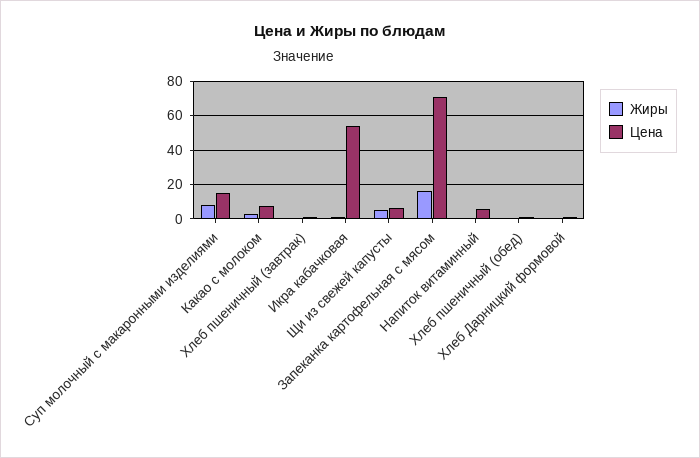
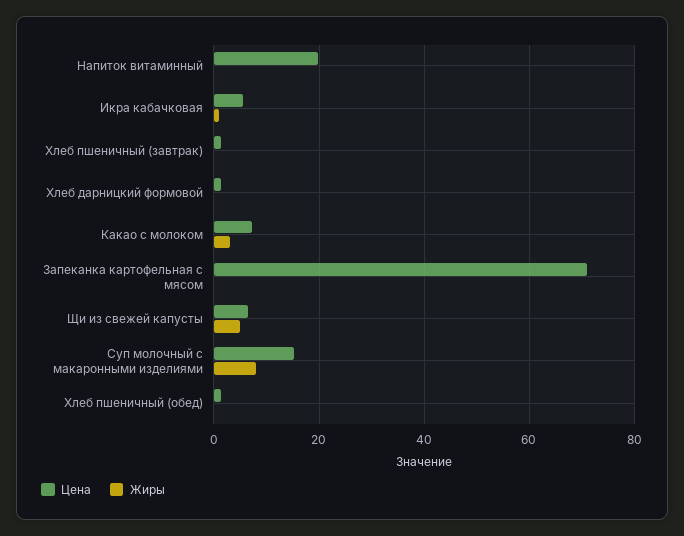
Цена, Икра кабачковая: 55 -> 6
Жиры, Запеканка картофельная с мясом: 15 -> 0
Цена, Напиток витаминный: 5 -> 20

